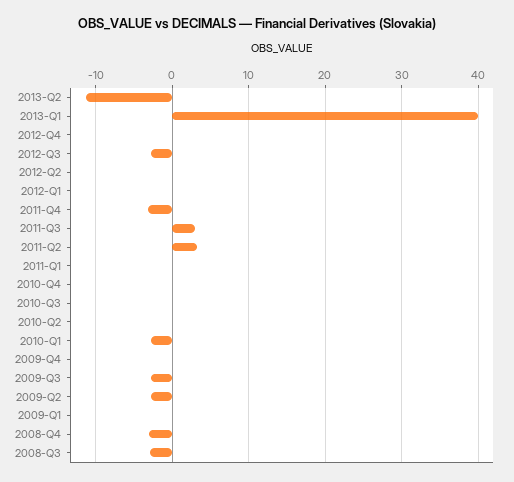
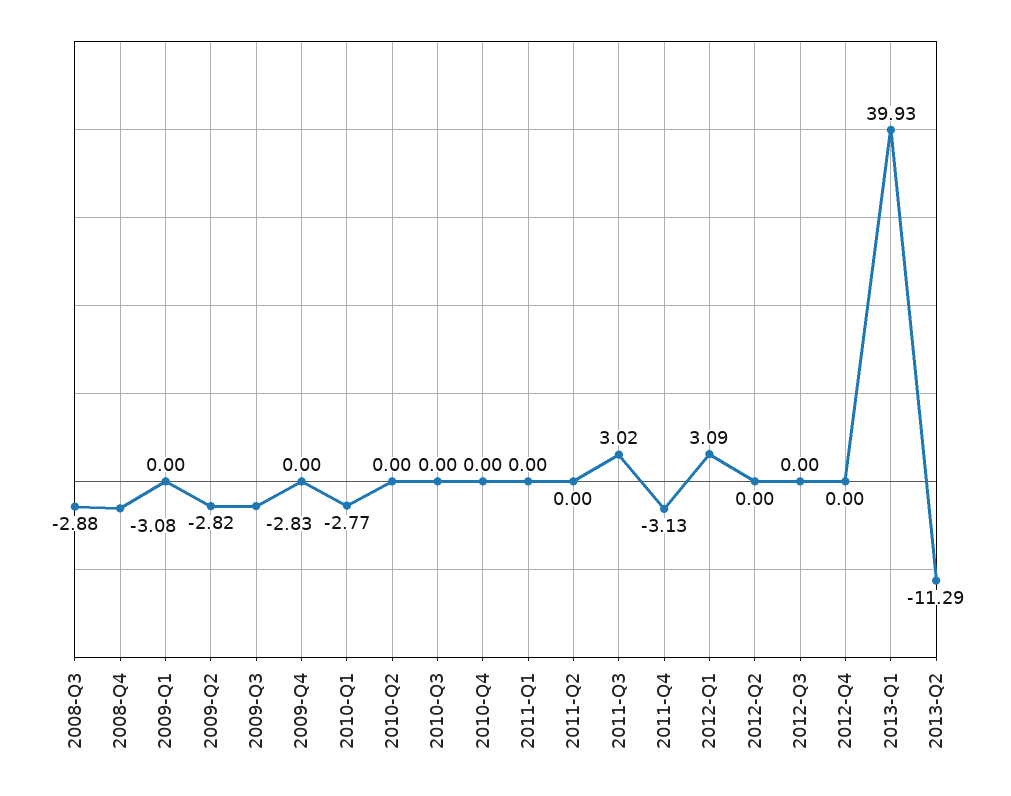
2012-Q3: -3 -> 0
2012-Q1: 0 -> 3.09
2011-Q2: 3 -> 0

